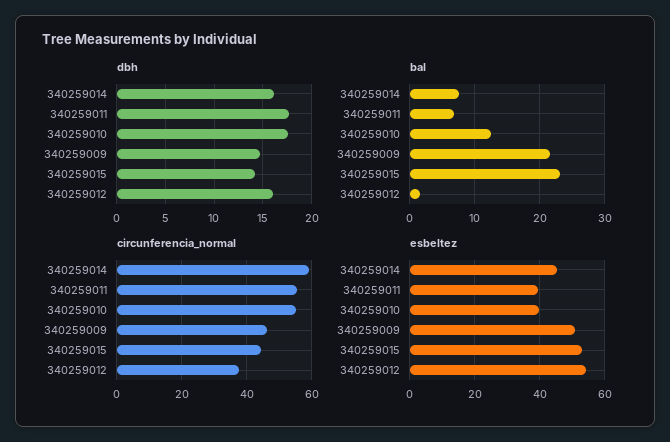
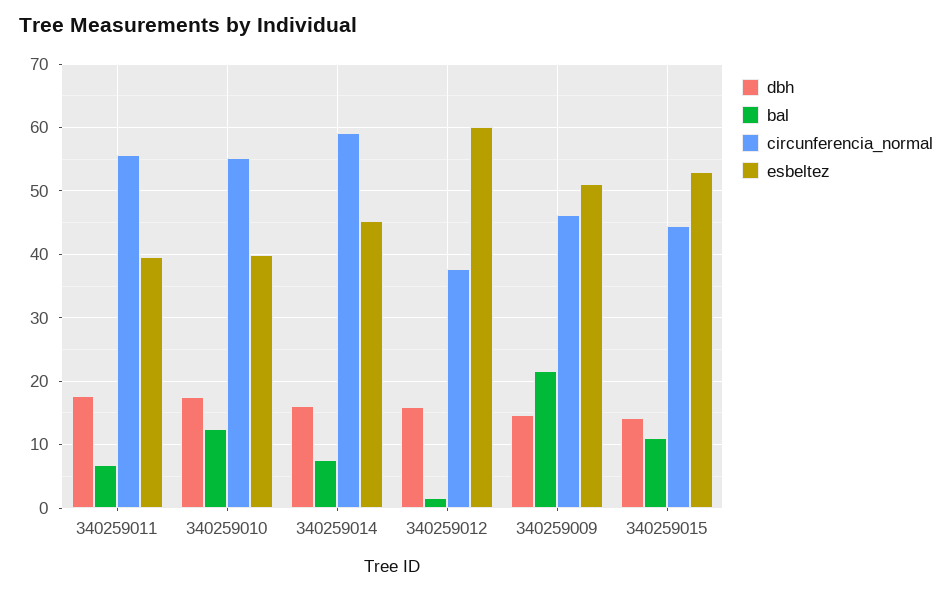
bal, 340259015: 23 -> 11
esbeltez, 340259012: 54 -> 60

